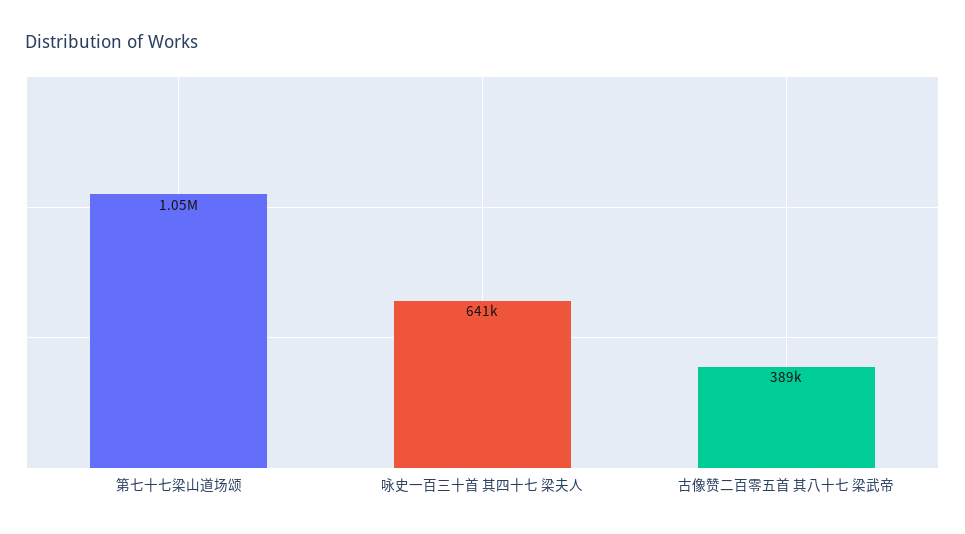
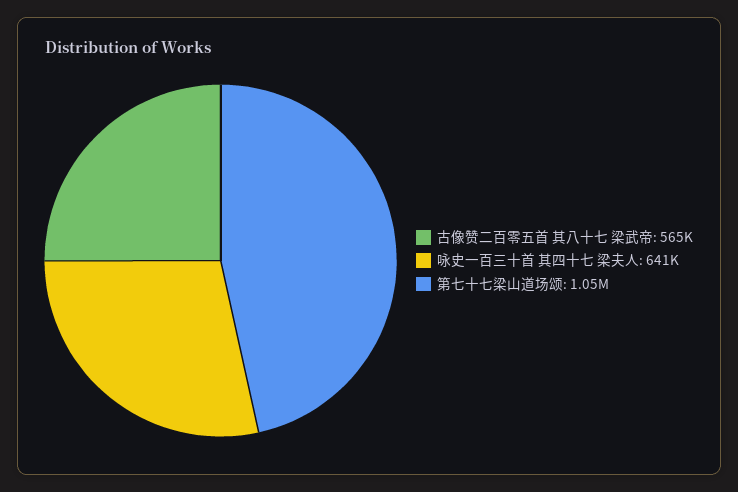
古像赞二百零五首 其八十七 梁武帝: 389000 -> 565000

